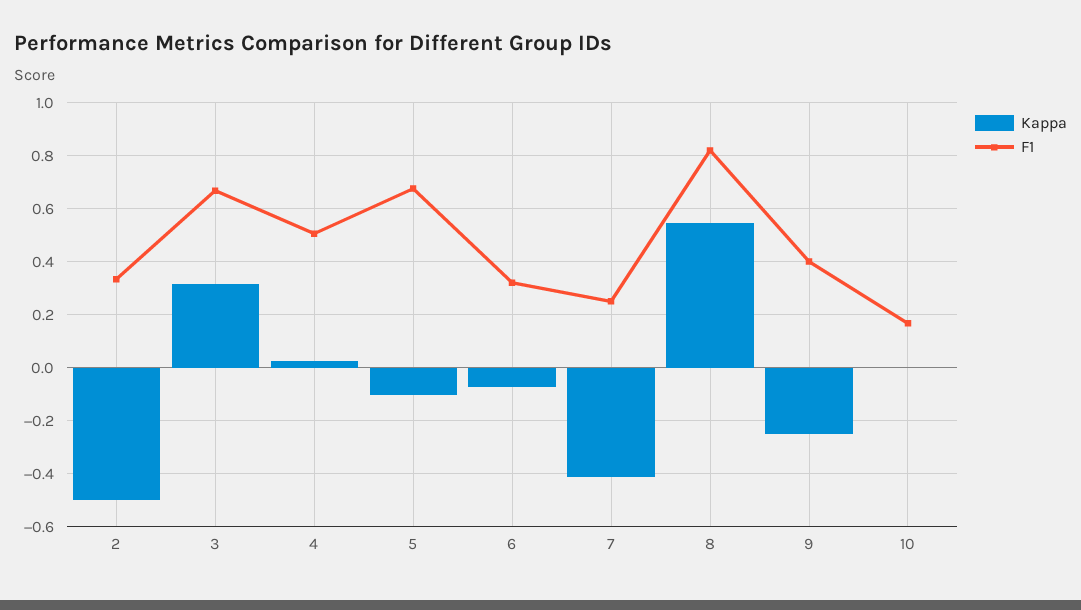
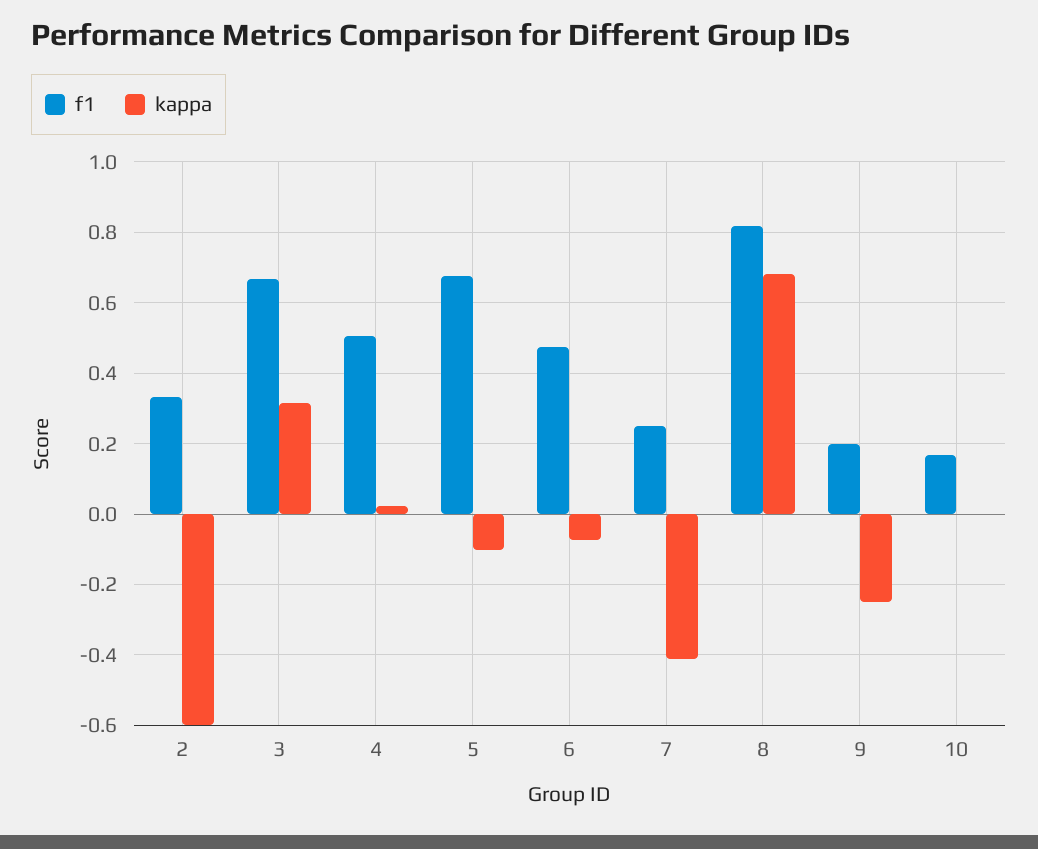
Kappa, 2: -0.5 -> -0.6
F1, 6: 0.325 -> 0.48
Kappa, 8: 0.55 -> 0.68
F1, 9: 0.4 -> 0.2

